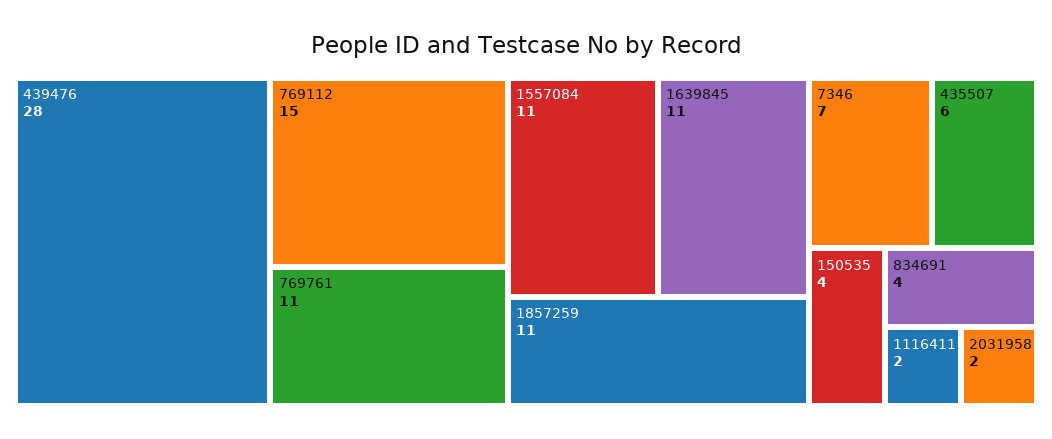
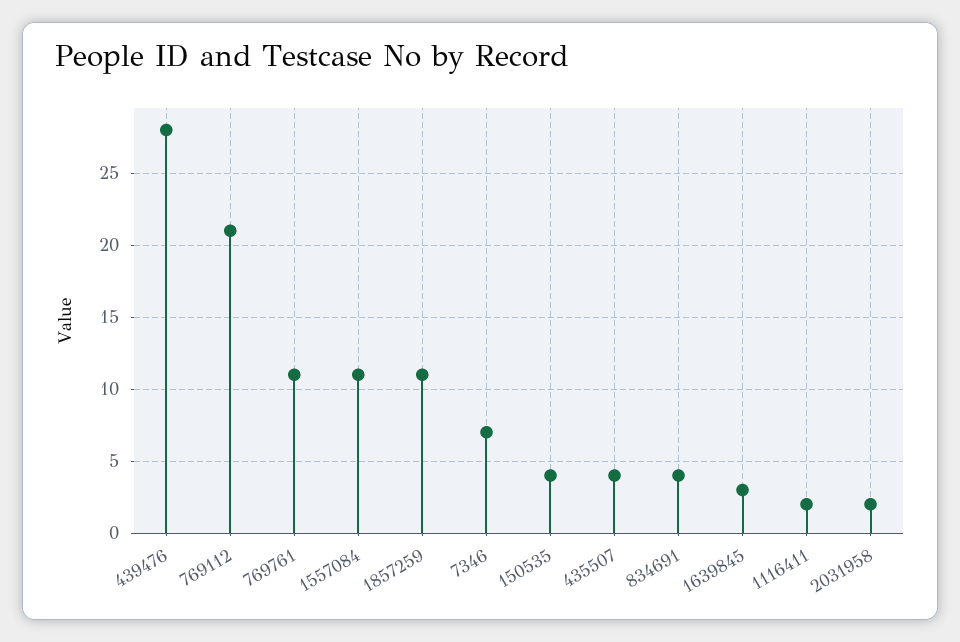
769112: 15 -> 21
1639845: 11 -> 3
435507: 6 -> 4

